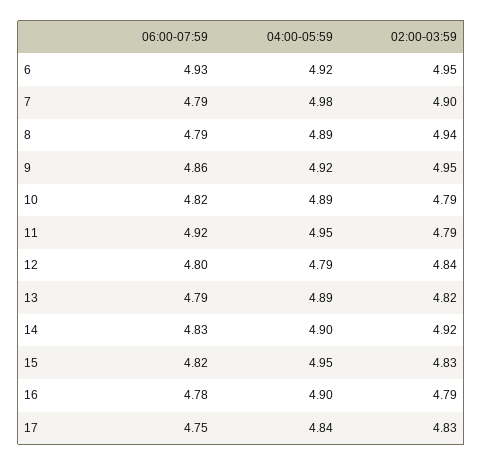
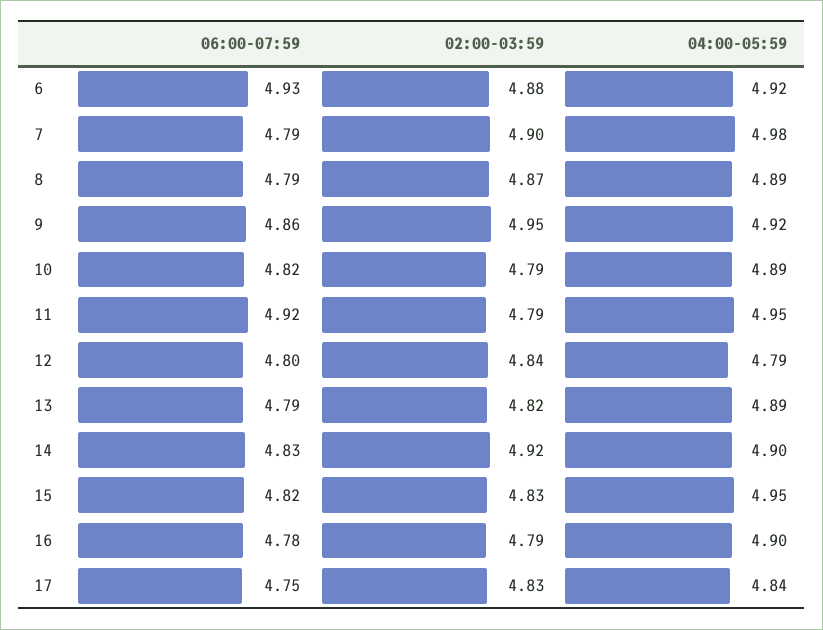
02:00-03:59, 6: 4.95 -> 4.88
02:00-03:59, 8: 4.94 -> 4.87

